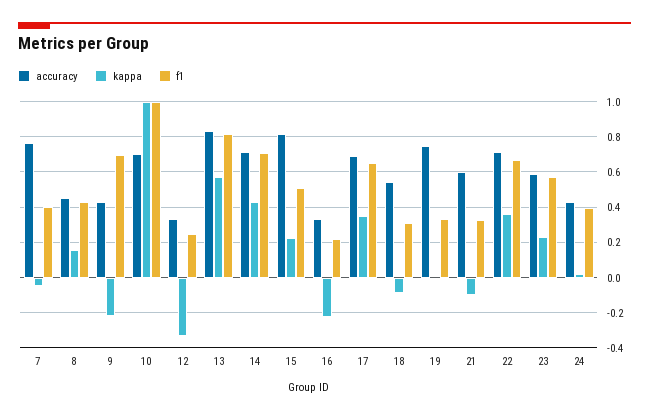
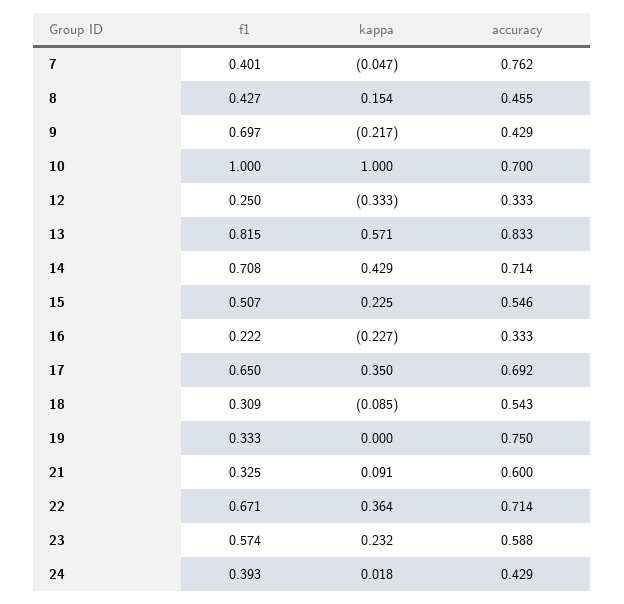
accuracy, 15: 0.8 -> 0.546
kappa, 21: -0.1 -> 0.091

